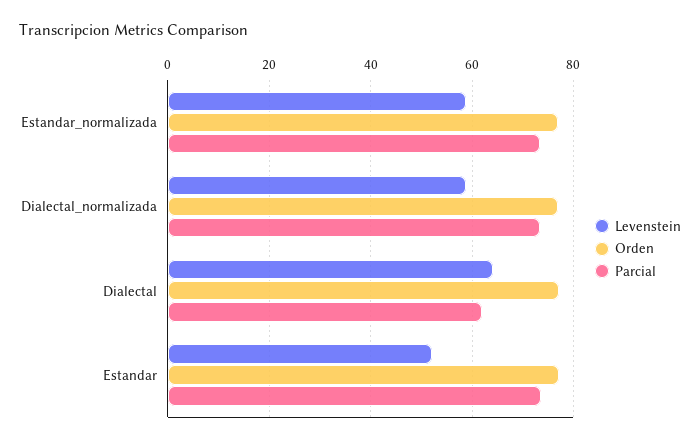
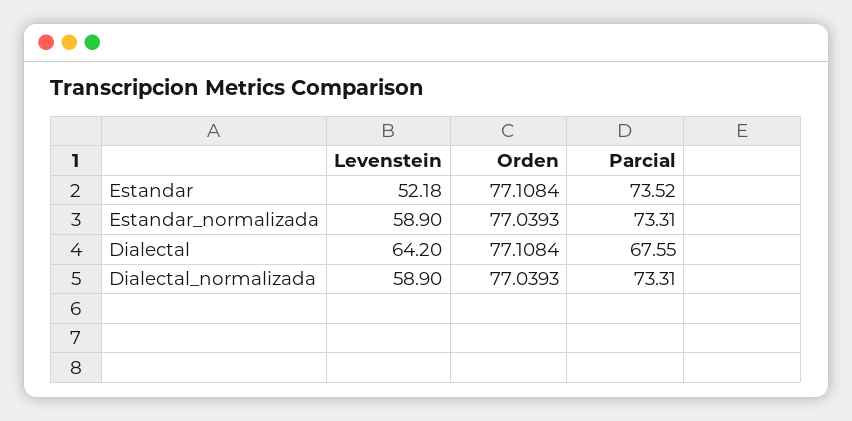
Parcial, Dialectal: 62 -> 67.55

